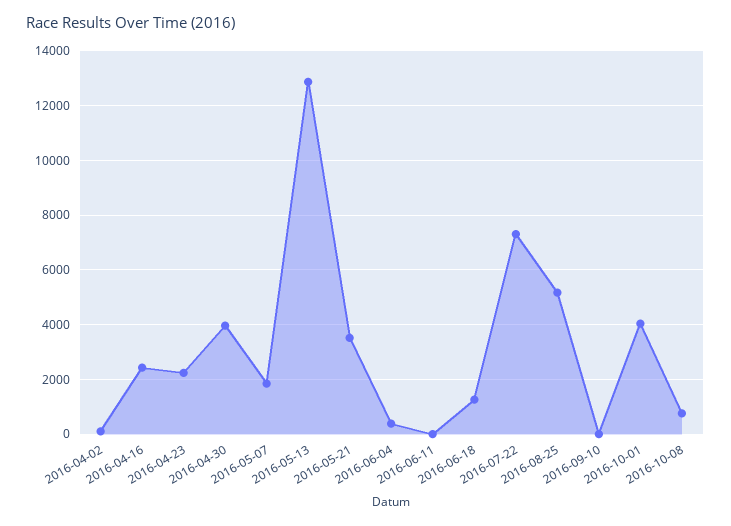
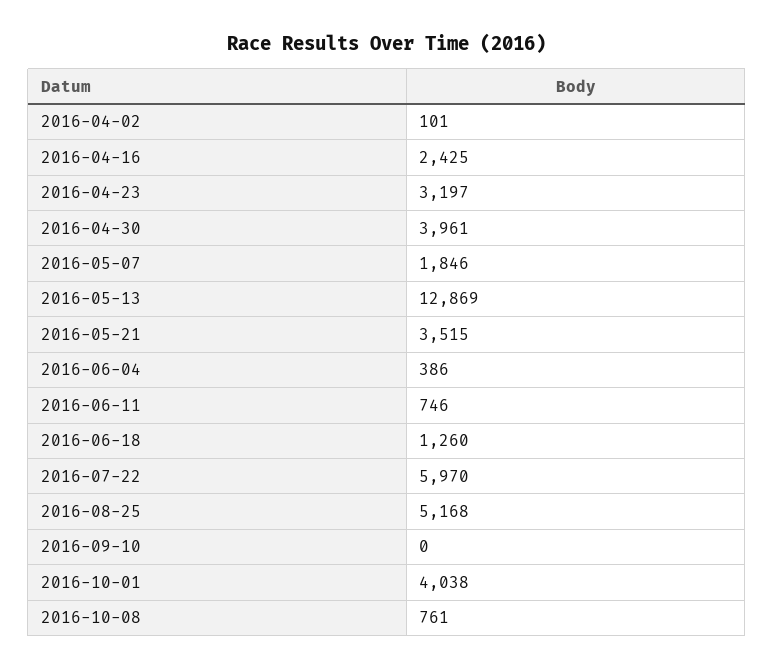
2016-04-23: 2250 -> 3197
2016-06-11: 0 -> 746
2016-07-22: 7250 -> 5970

